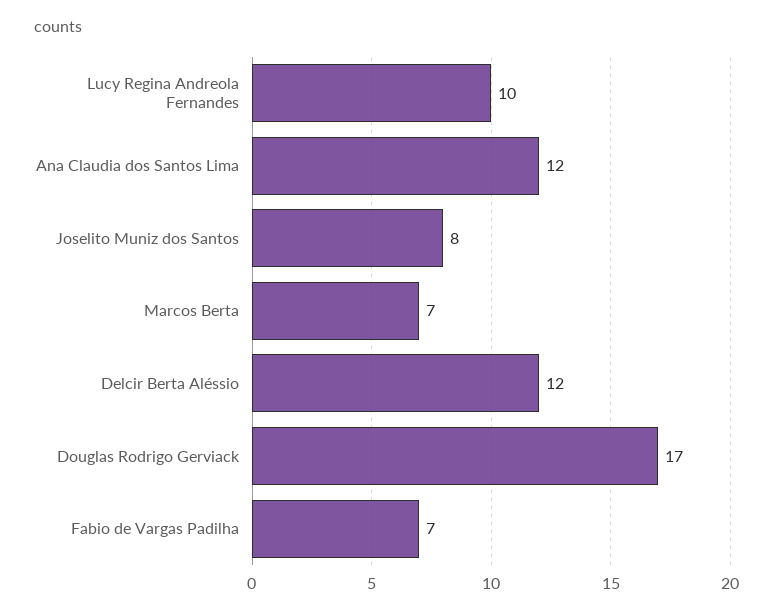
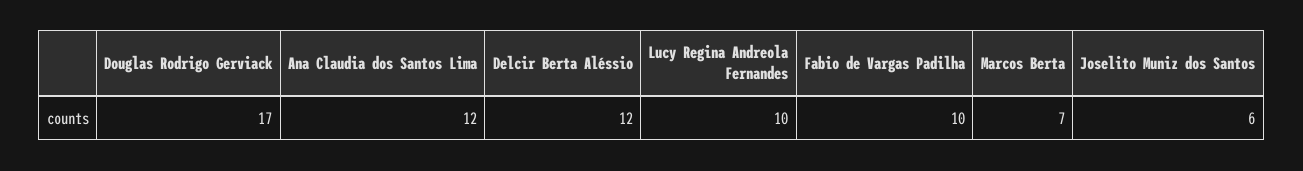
Joselito Muniz dos Santos: 8 -> 6
Fabio de Vargas Padilha: 7 -> 10

